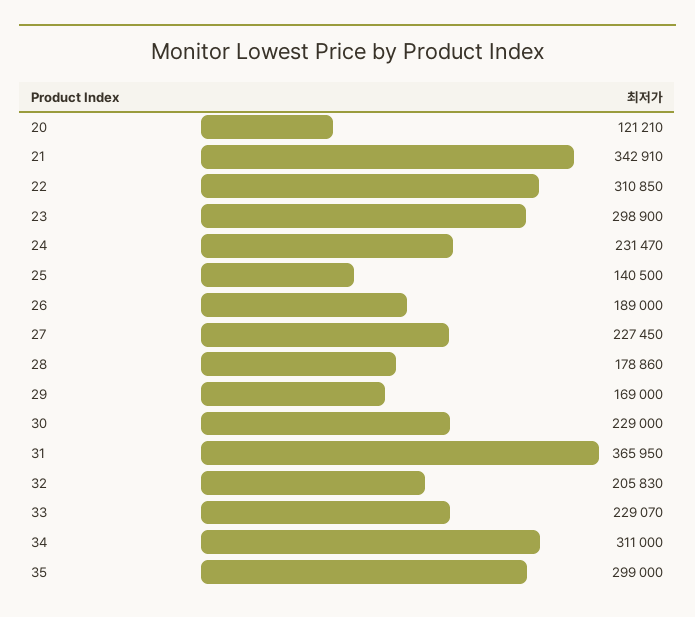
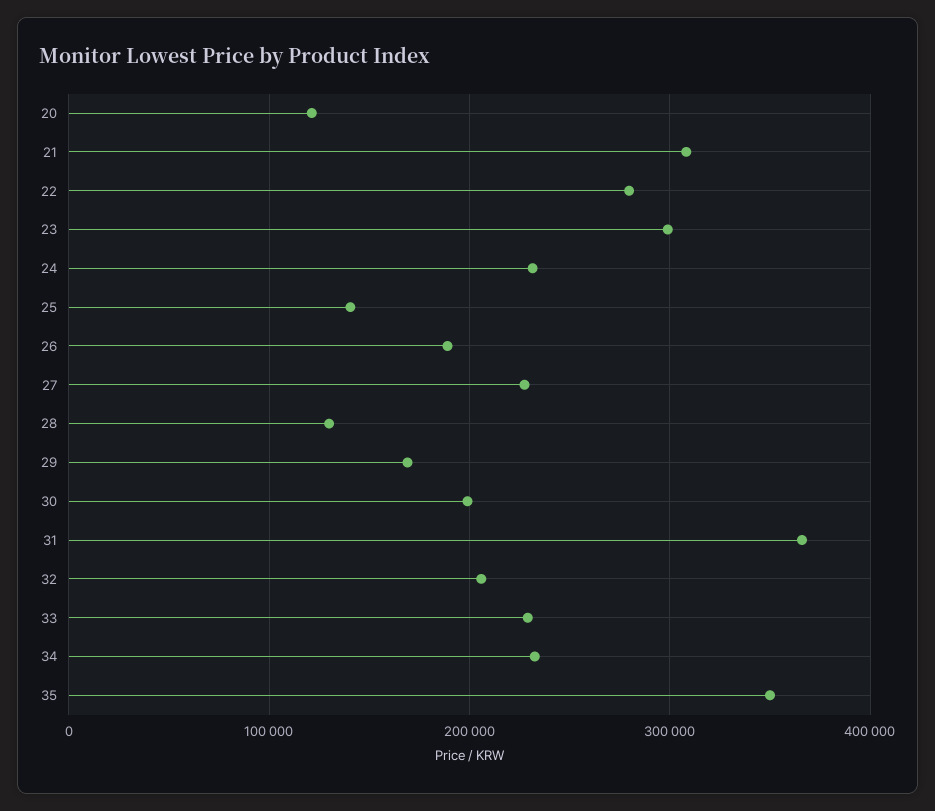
21: 342910 -> 310000
22: 310850 -> 280000
28: 178860 -> 130000
30: 229000 -> 200000
34: 311000 -> 230000
35: 299000 -> 350000

